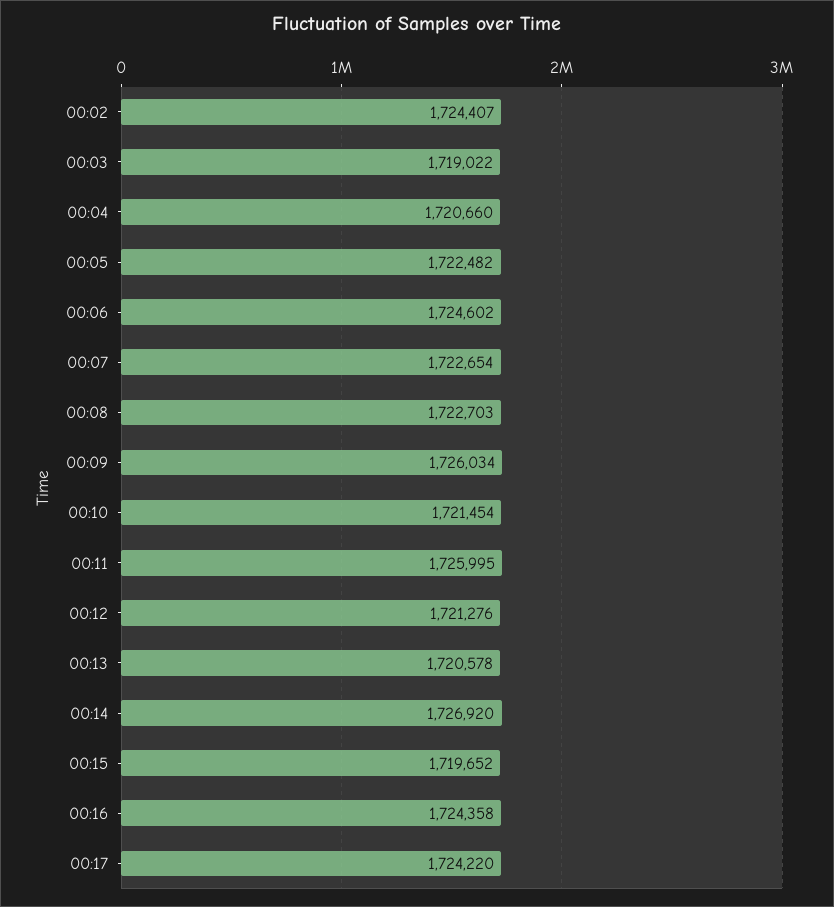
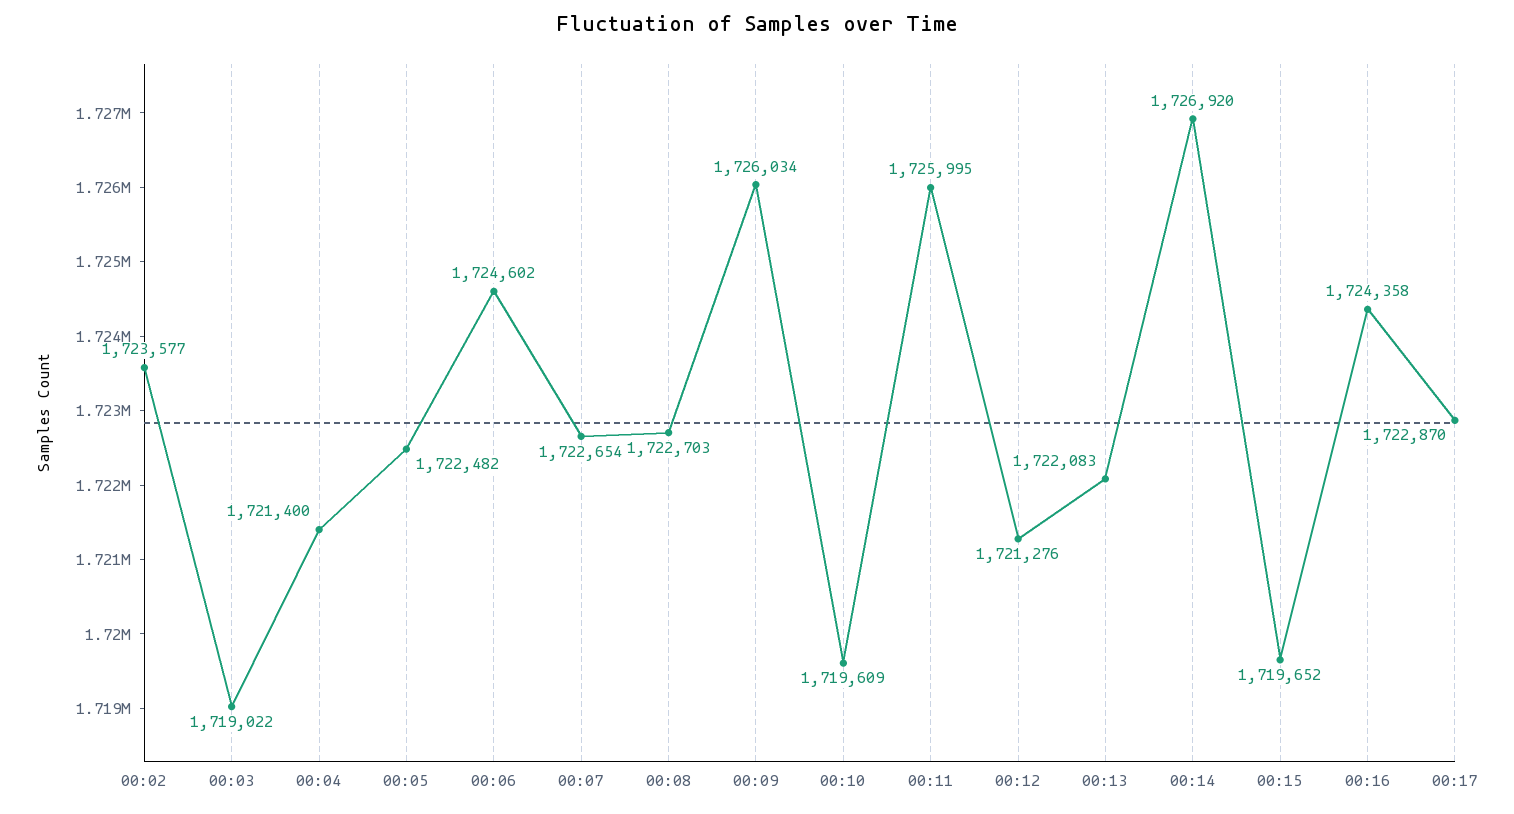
00:02: 1724407 -> 1723577
00:04: 1720660 -> 1721400
00:10: 1721454 -> 1719609
00:13: 1720578 -> 1722083
00:17: 1724220 -> 1722870

